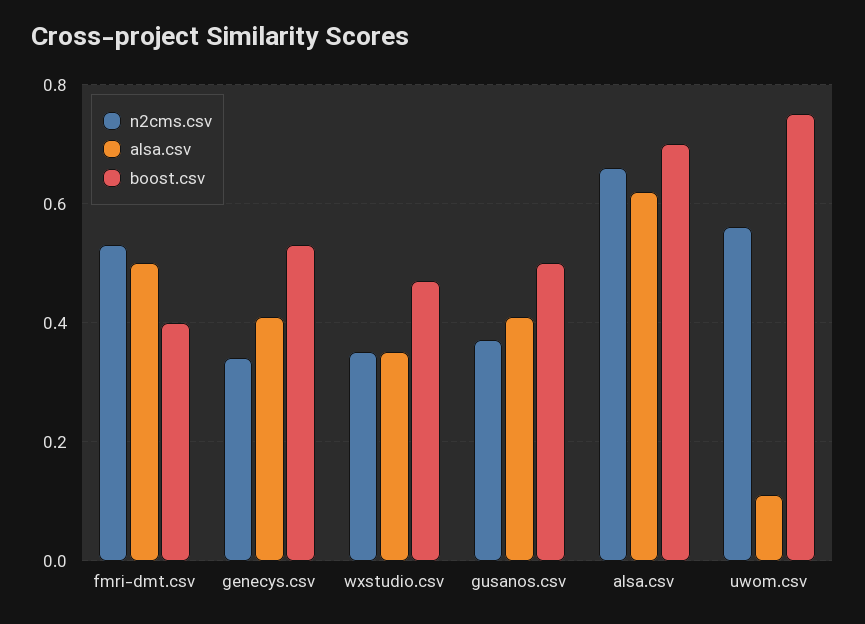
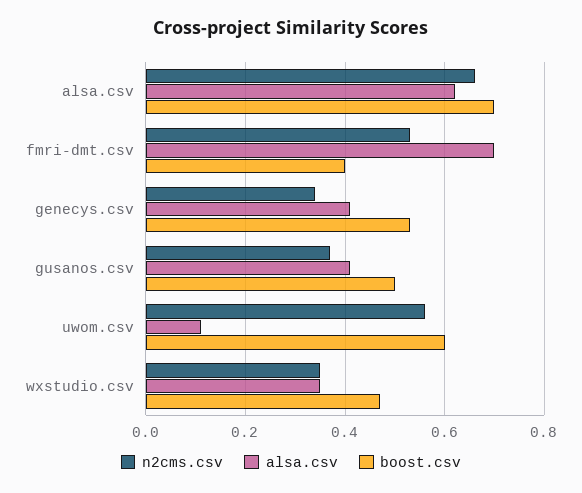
alsa.csv, fmri-dmt.csv: 0.5 -> 0.7
boost.csv, uwom.csv: 0.75 -> 0.6

